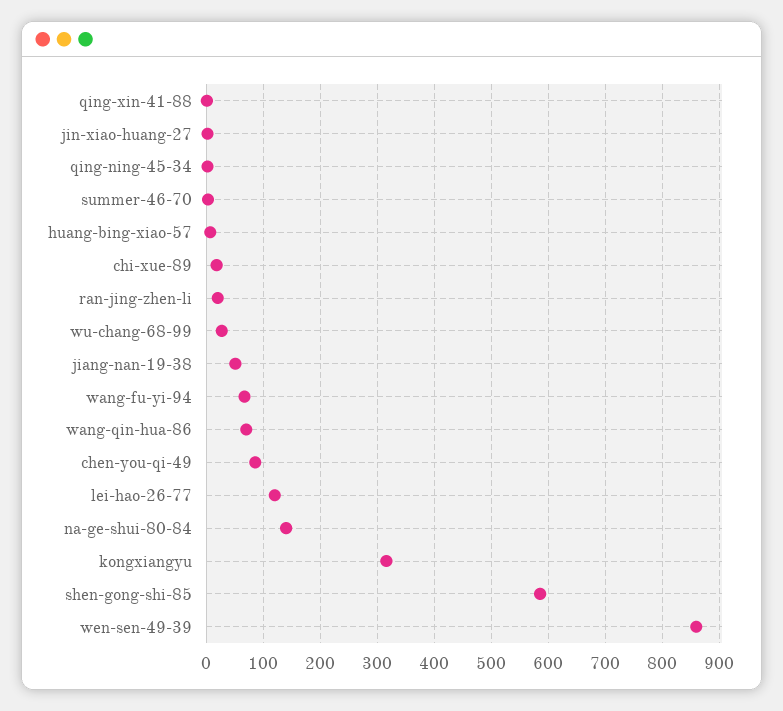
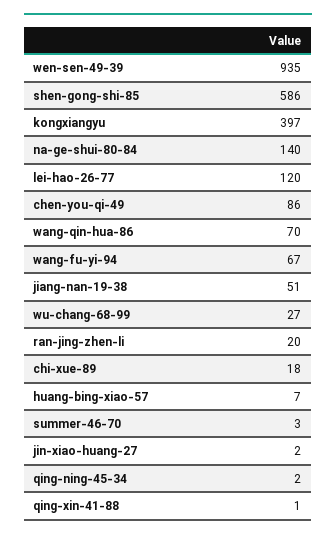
kongxiangyu: 320 -> 397
wen-sen-49-39: 860 -> 935

